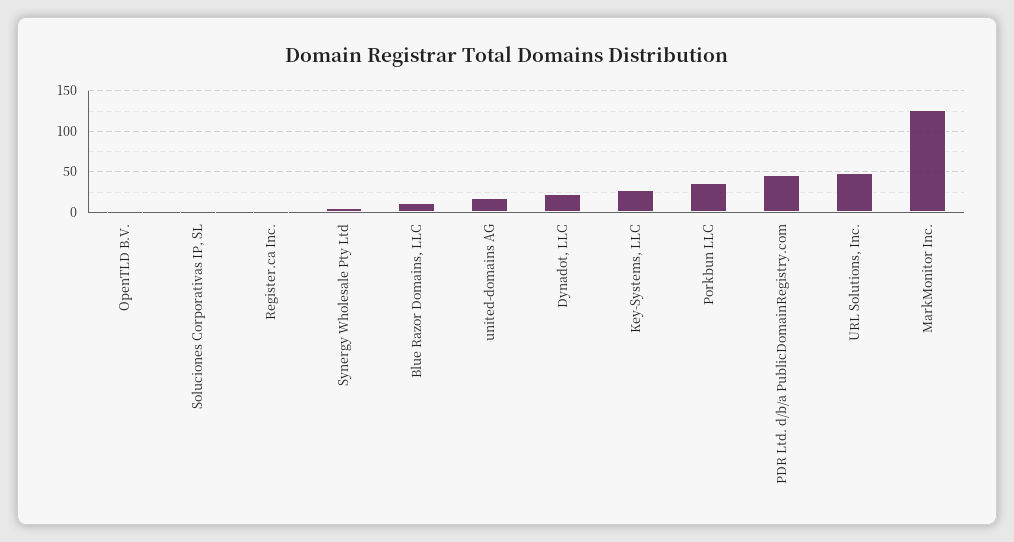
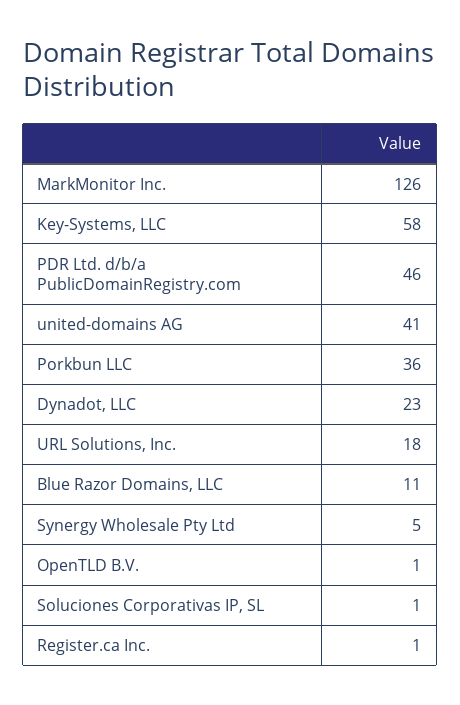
united-domains AG: 20 -> 41
Key-Systems, LLC: 30 -> 58
URL Solutions, Inc.: 50 -> 18

